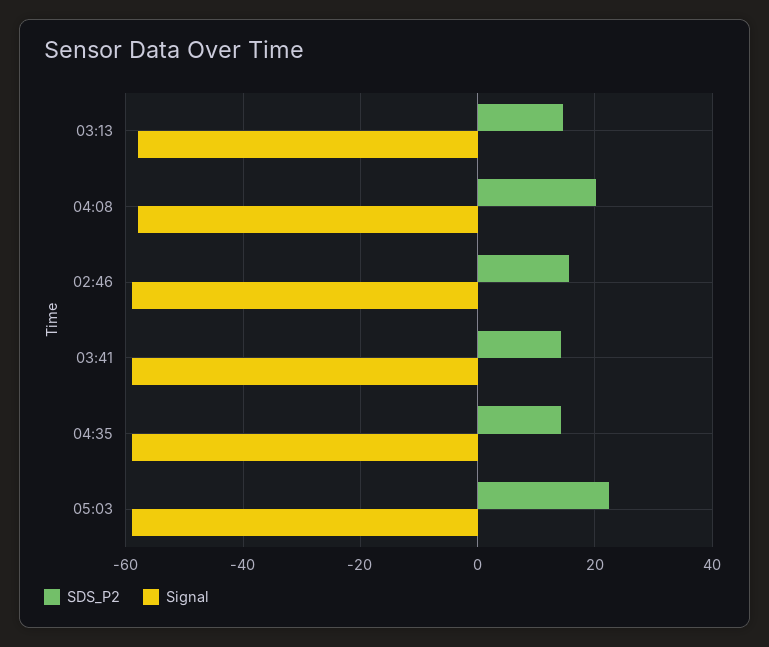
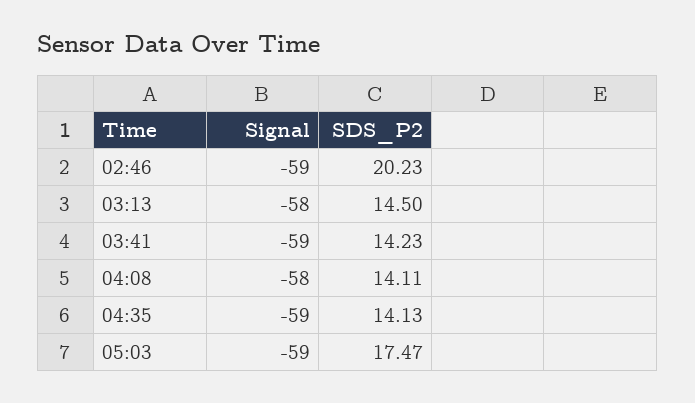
SDS_P2, 04:08: 20 -> 14.11
SDS_P2, 02:46: 16 -> 20.23
SDS_P2, 05:03: 22 -> 17.47

